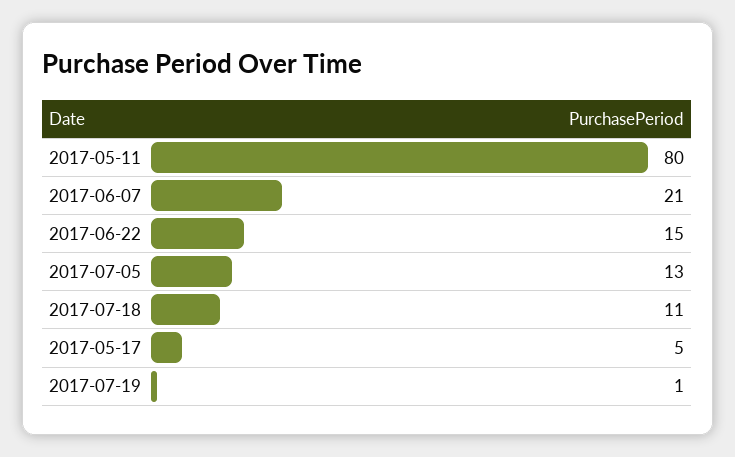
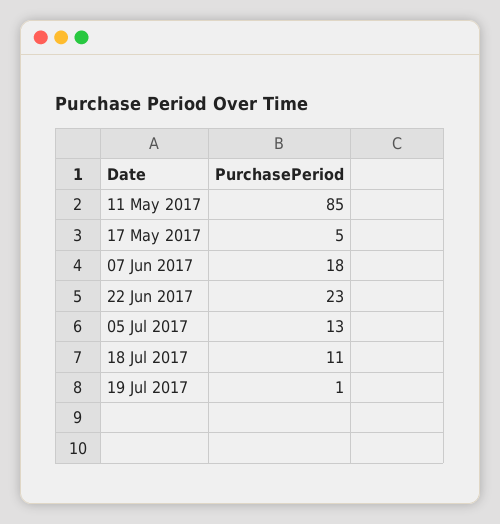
2017-05-11: 80 -> 85
2017-06-07: 21 -> 18
2017-06-22: 15 -> 23

